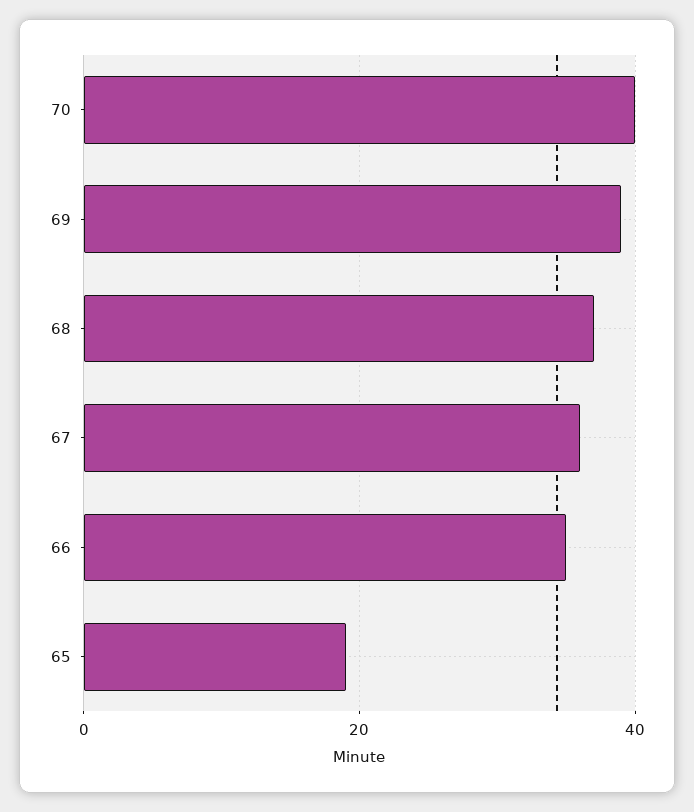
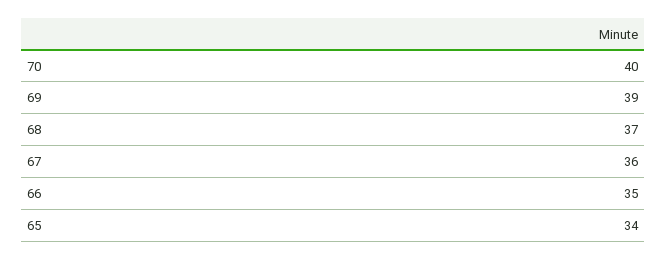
65: 20 -> 34

